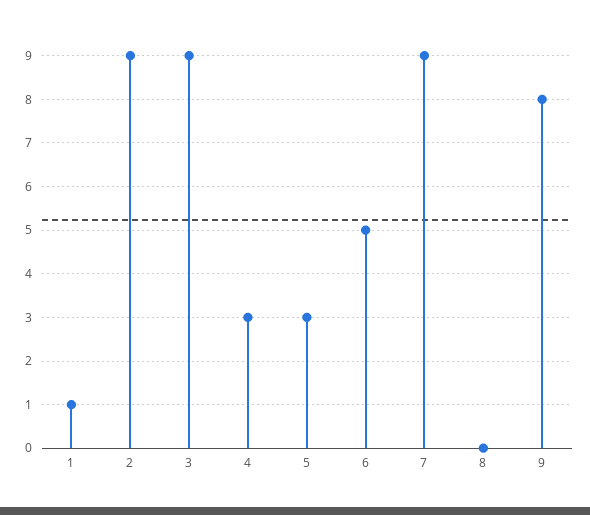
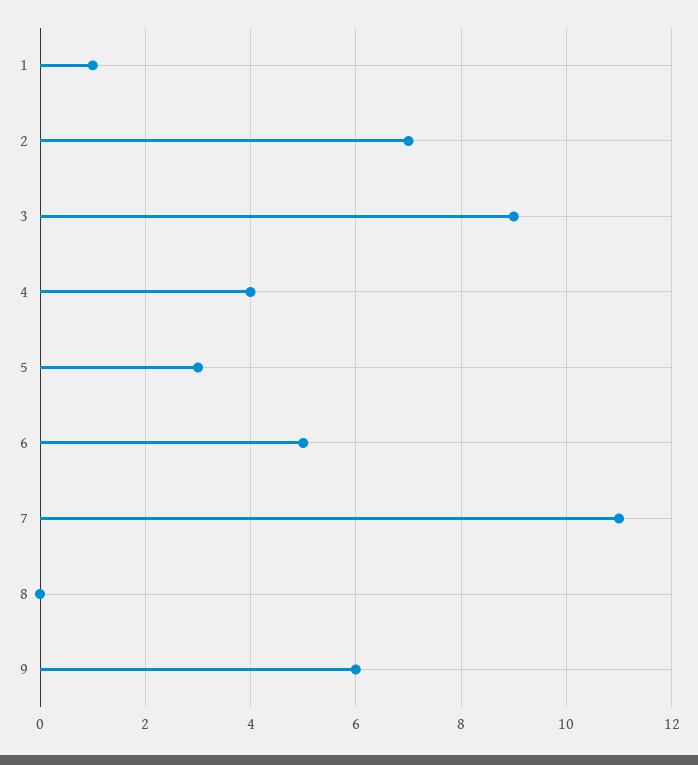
2: 9 -> 7
4: 3 -> 4
7: 9 -> 11
9: 8 -> 6

